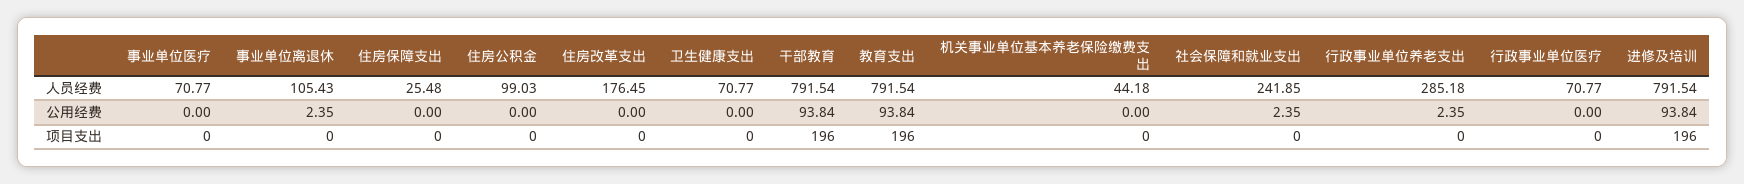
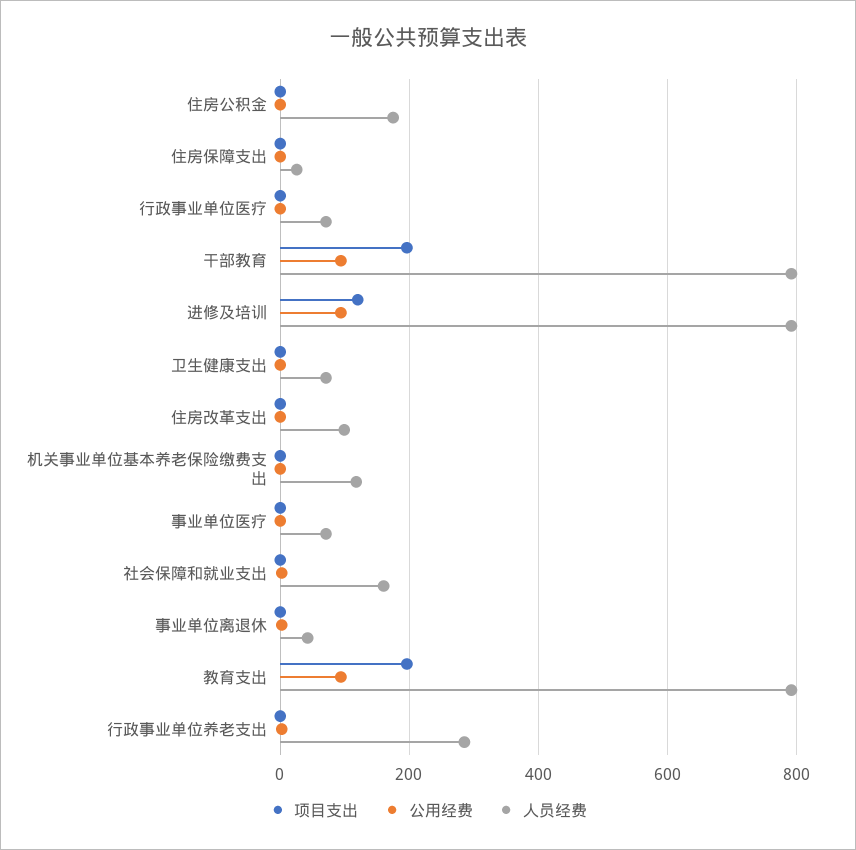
人员经费, 事业单位离退休: 105.43 -> 40
人员经费, 住房公积金: 99.03 -> 180
人员经费, 住房改革支出: 176.45 -> 100
人员经费, 机关事业单位基本养老保险缴费支出: 44.18 -> 120
人员经费, 社会保障和就业支出: 241.85 -> 160
项目支出, 进修及培训: 196 -> 120

